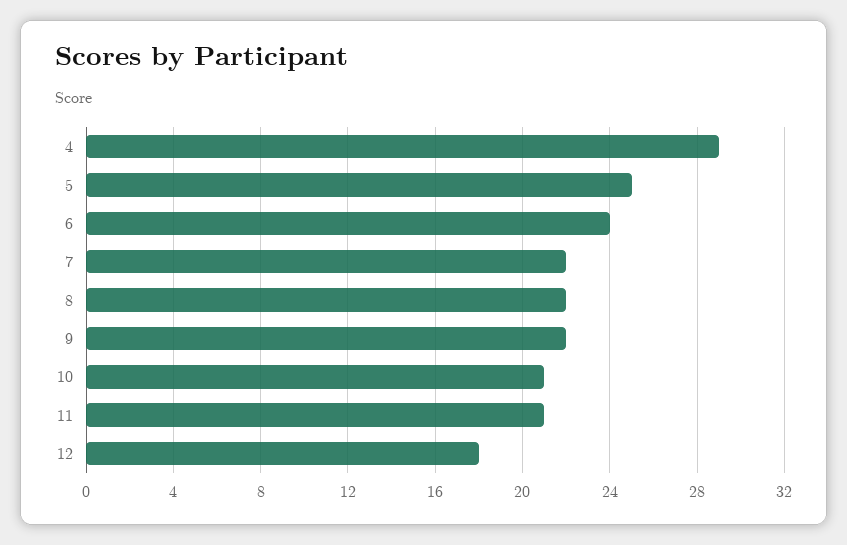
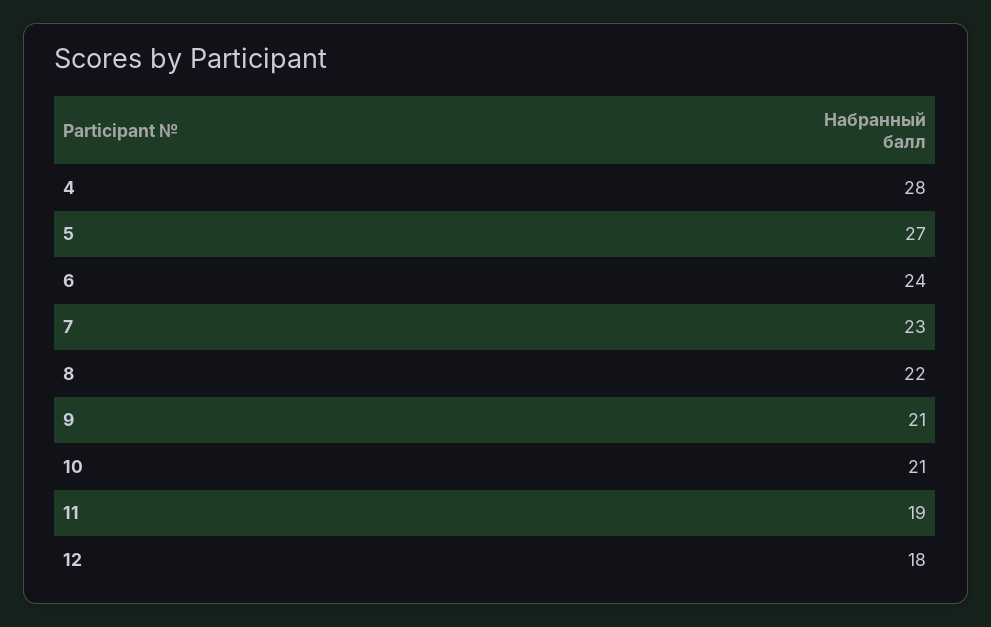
4: 29 -> 28
5: 25 -> 27
7: 22 -> 23
9: 22 -> 21
11: 21 -> 19

